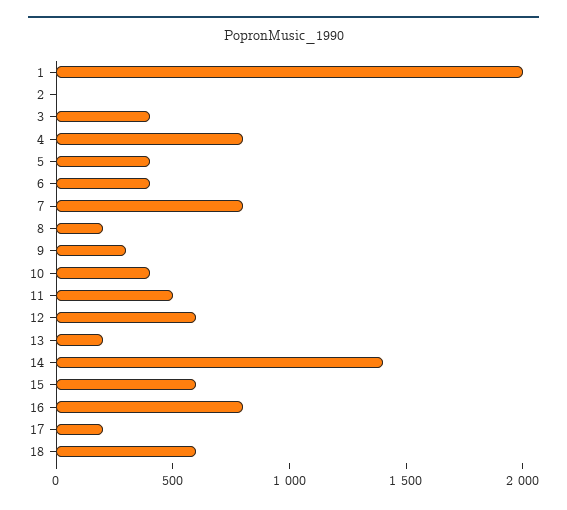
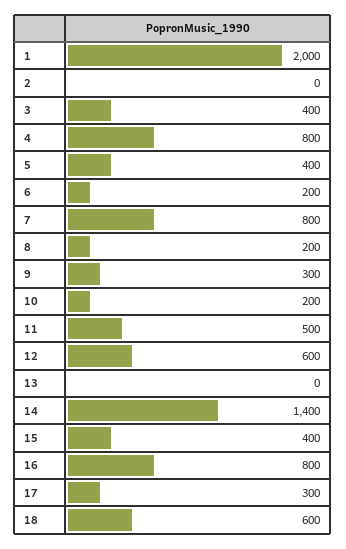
6: 400 -> 200
10: 400 -> 200
13: 200 -> 0
15: 600 -> 400
17: 200 -> 300

